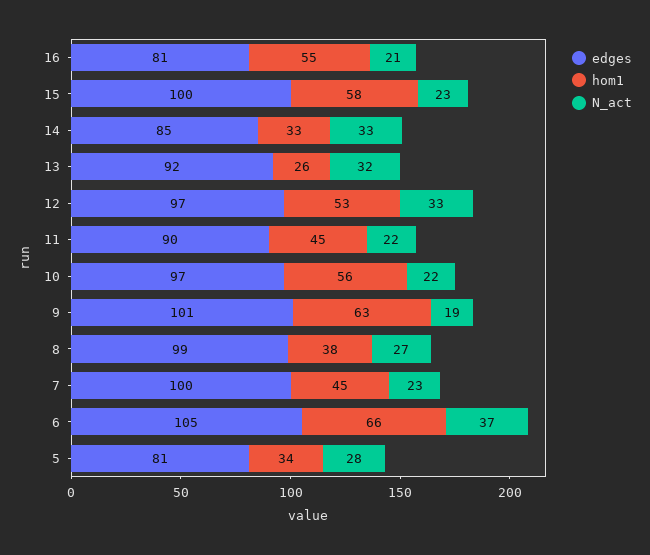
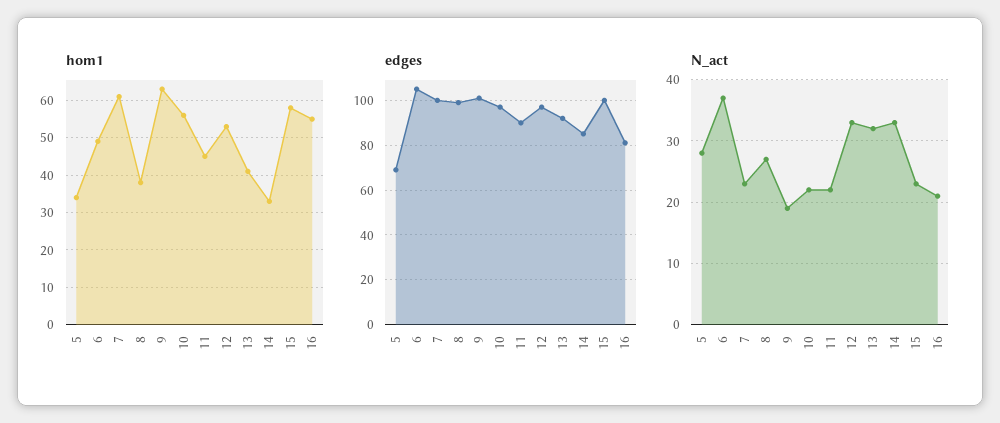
hom1, 13: 26 -> 40
hom1, 7: 45 -> 60
hom1, 6: 66 -> 50
edges, 5: 81 -> 70

